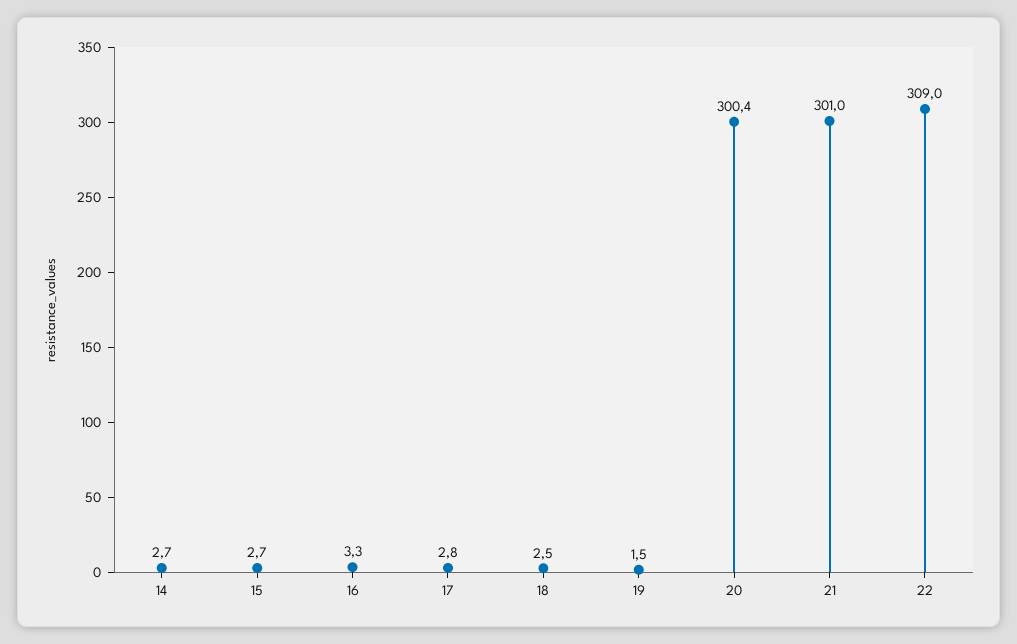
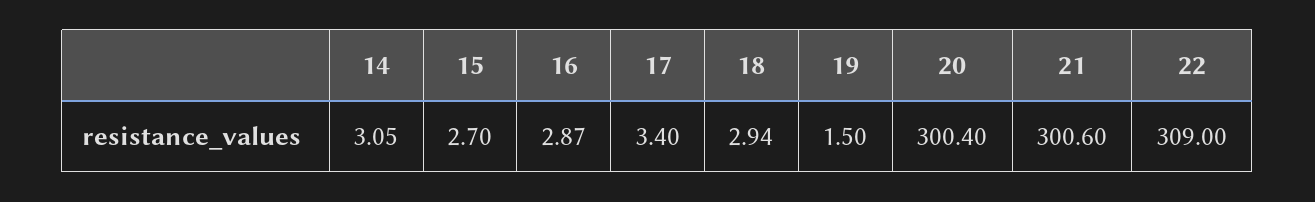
14: 2.7 -> 3.05
16: 3.3 -> 2.87
17: 2.8 -> 3.4
18: 2.5 -> 2.94
21: 301 -> 300.6

